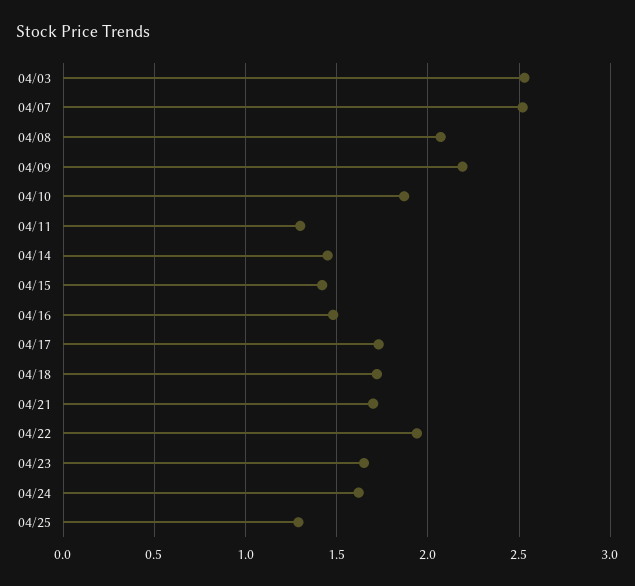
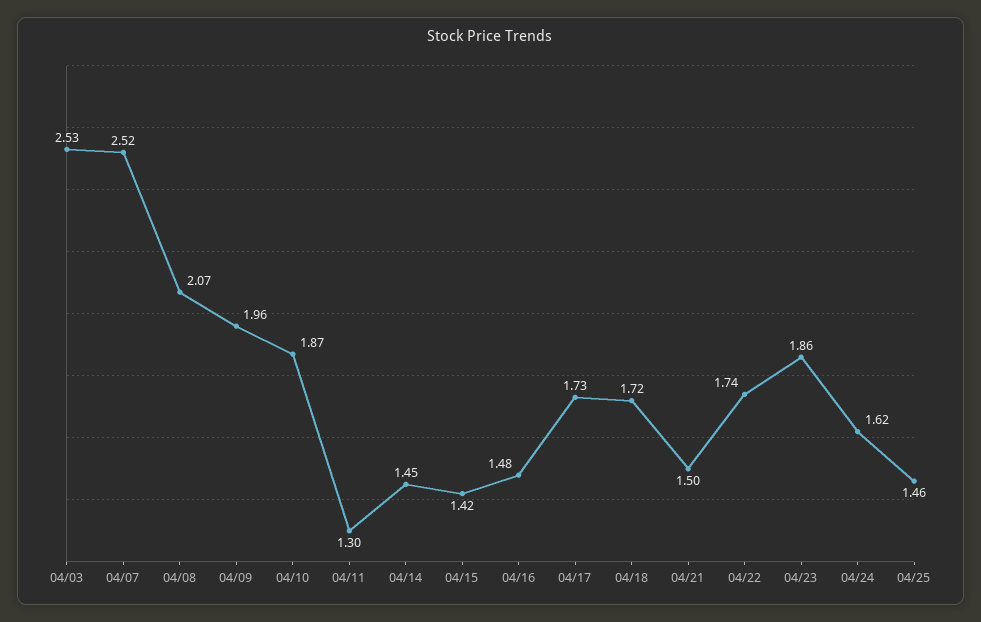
04/09: 2.2 -> 1.96
04/21: 1.7 -> 1.5
04/22: 1.95 -> 1.74
04/23: 1.65 -> 1.86
04/25: 1.3 -> 1.46

